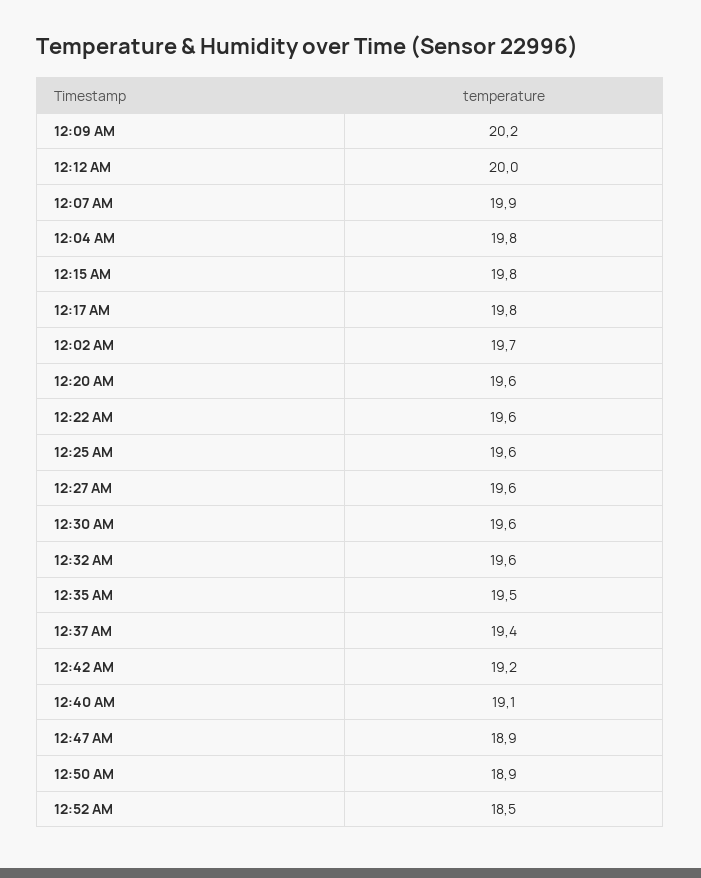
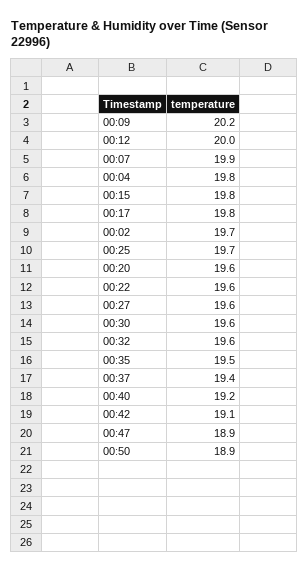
12:25 AM: 19.6 -> 19.7
12:42 AM: 19.2 -> 19.1
12:40 AM: 19.1 -> 19.2
12:52 AM: 18.5 -> none

